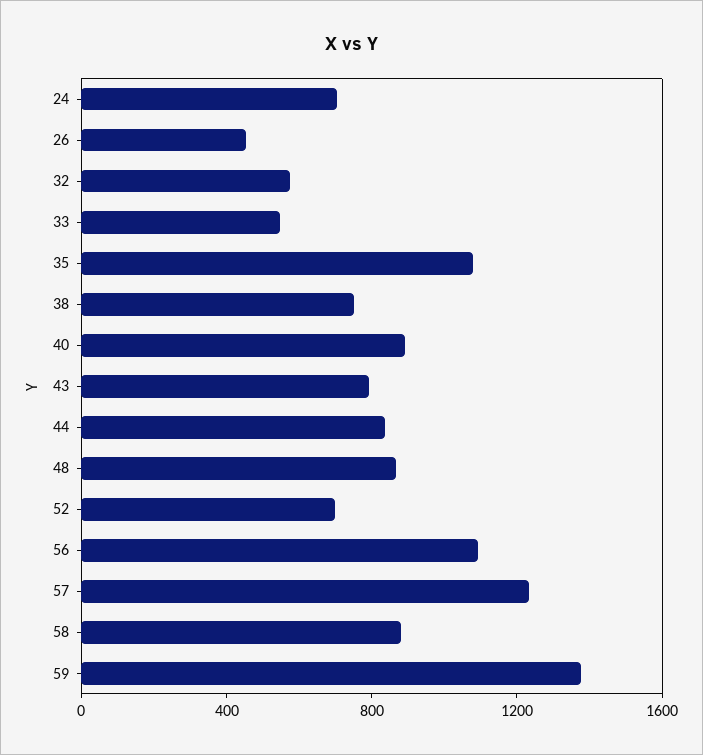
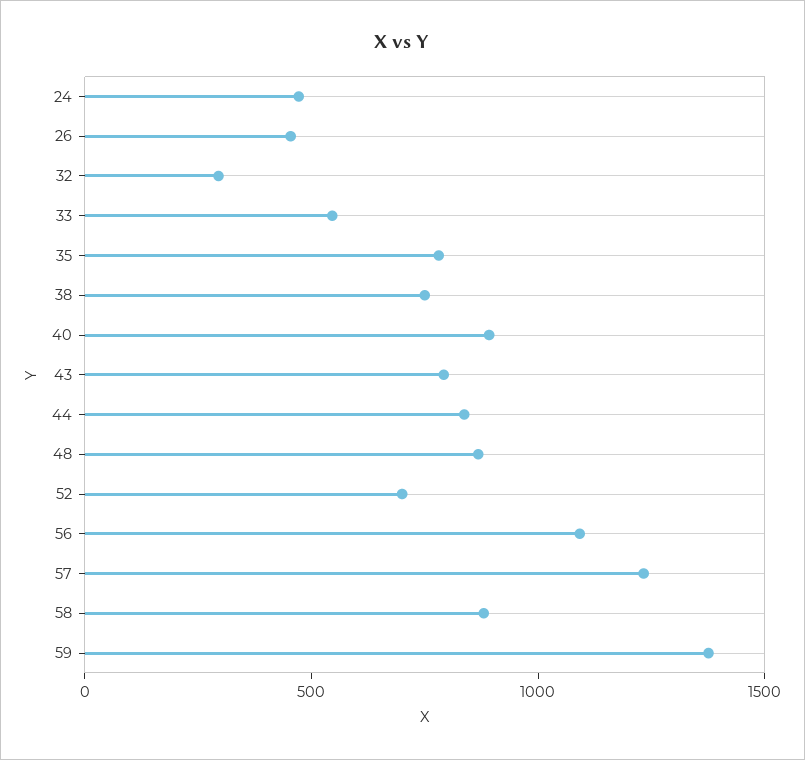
24: 700 -> 500
32: 600 -> 300
35: 1100 -> 800

